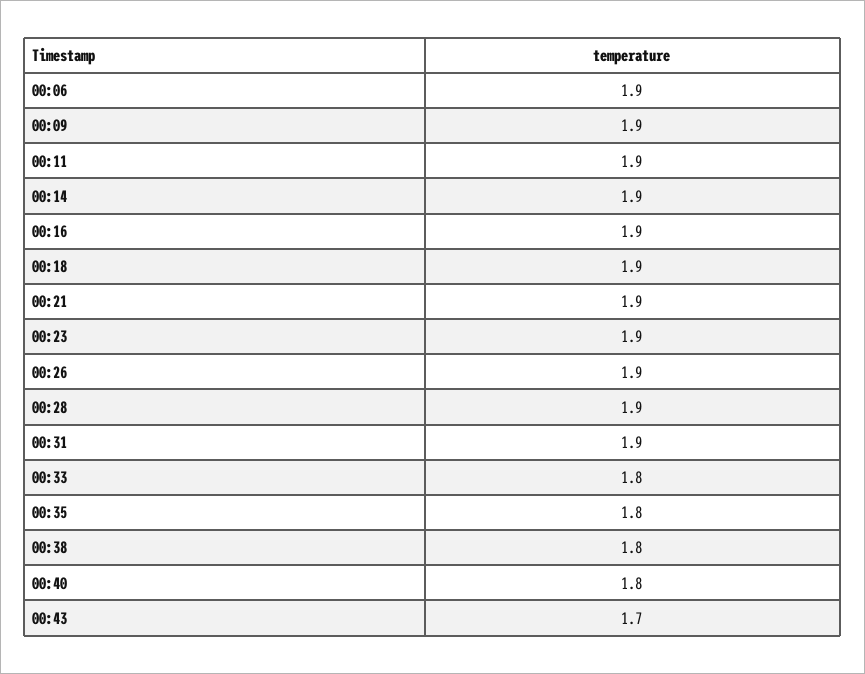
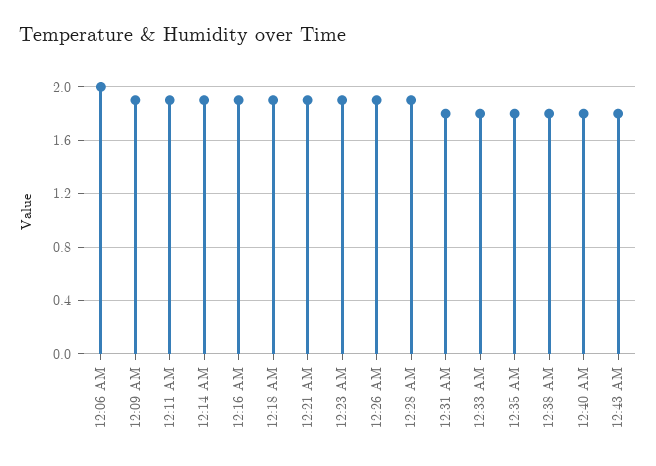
00:06: 1.9 -> 2
00:31: 1.9 -> 1.8
00:43: 1.7 -> 1.8

